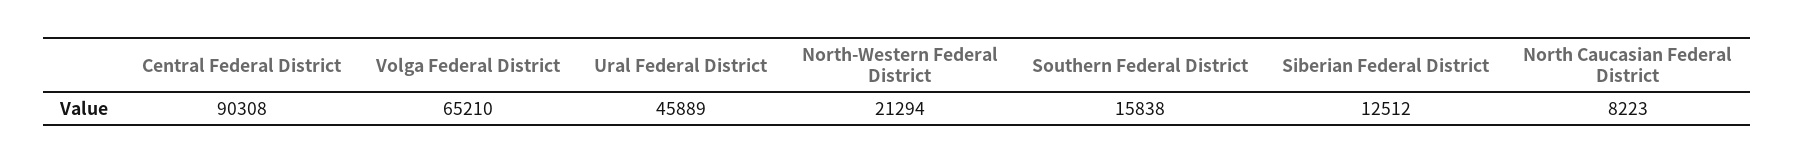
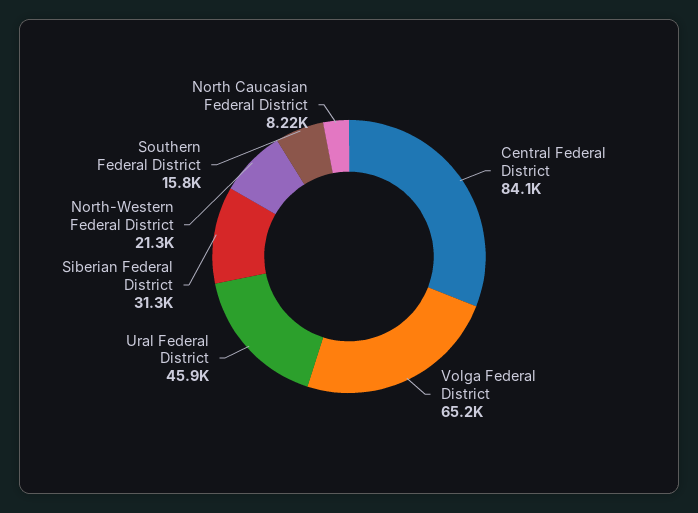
Central Federal District: 90308 -> 84100
Siberian Federal District: 12512 -> 31300

